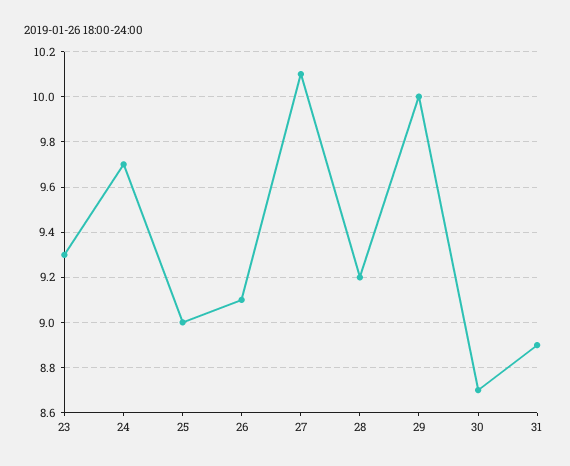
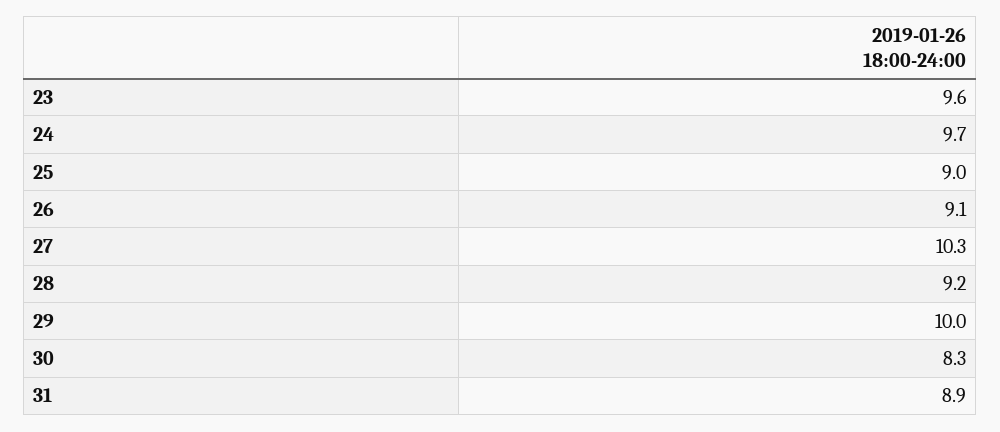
23: 9.3 -> 9.6
27: 10.1 -> 10.3
30: 8.7 -> 8.3

